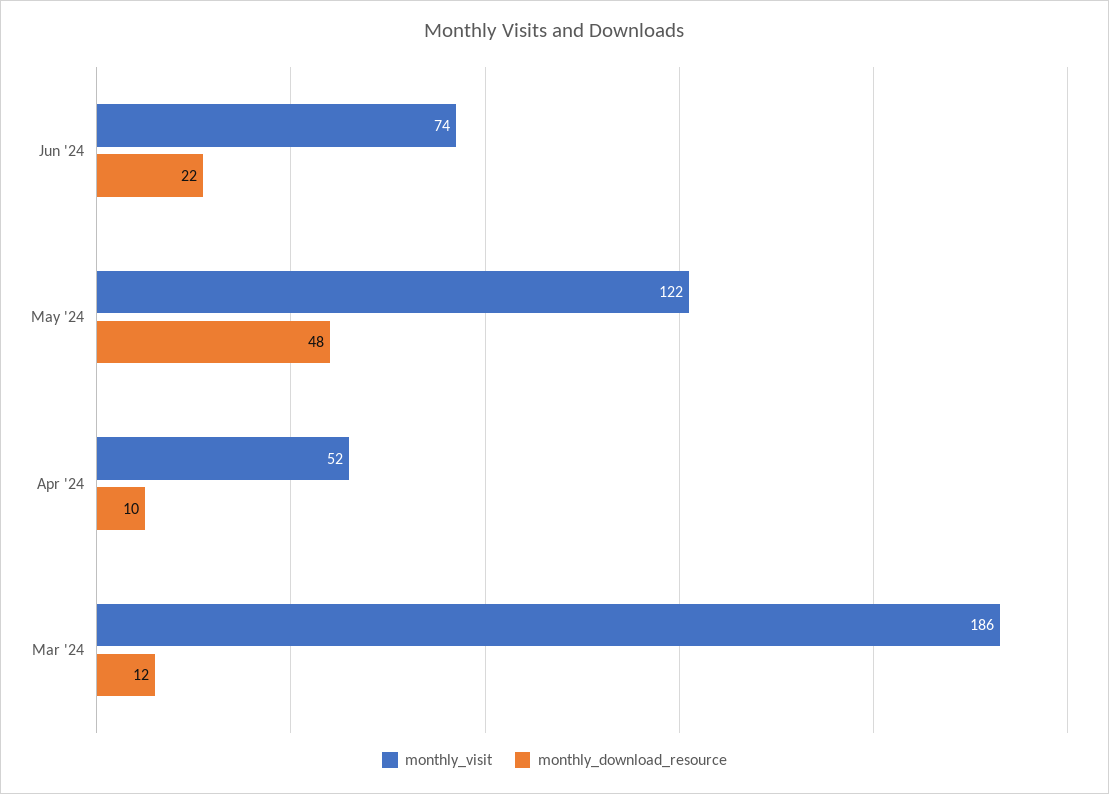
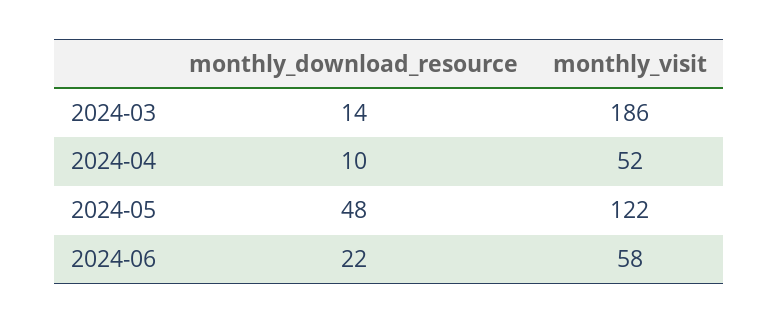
monthly_visit, Jun '24: 74 -> 58
monthly_download_resource, Mar '24: 12 -> 14

